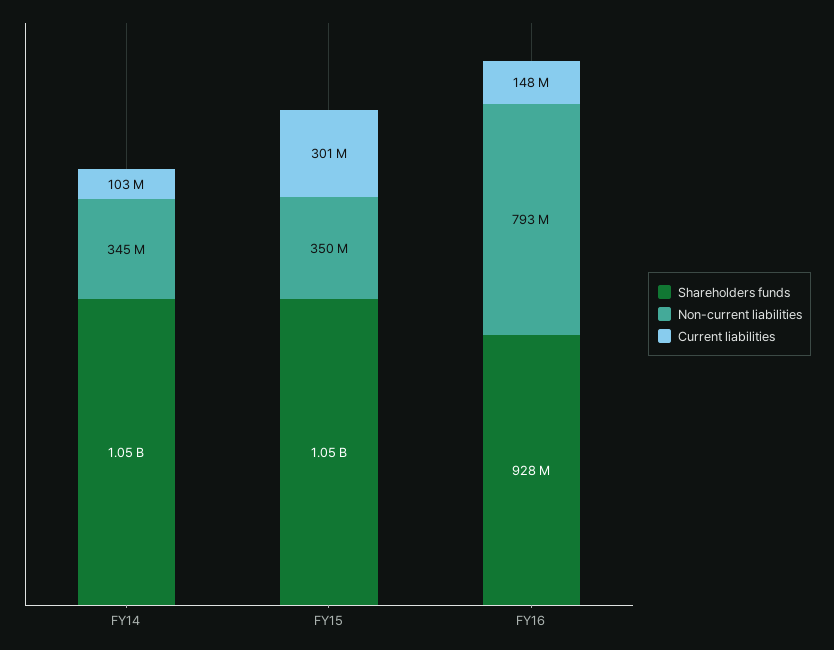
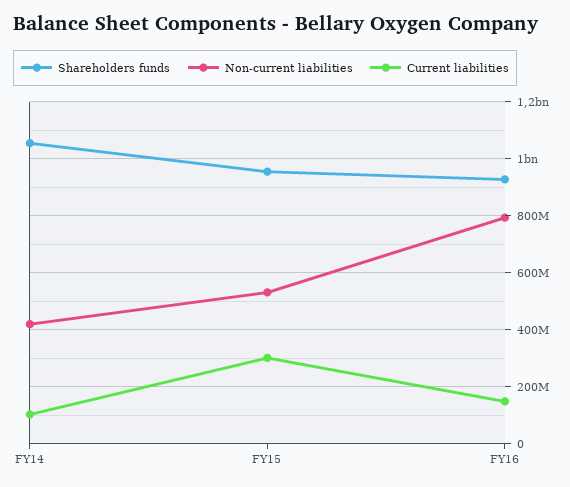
Non-current liabilities, FY14: 345000000 -> 425000000
Shareholders funds, FY15: 1050000000 -> 950000000
Non-current liabilities, FY15: 350000000 -> 525000000

